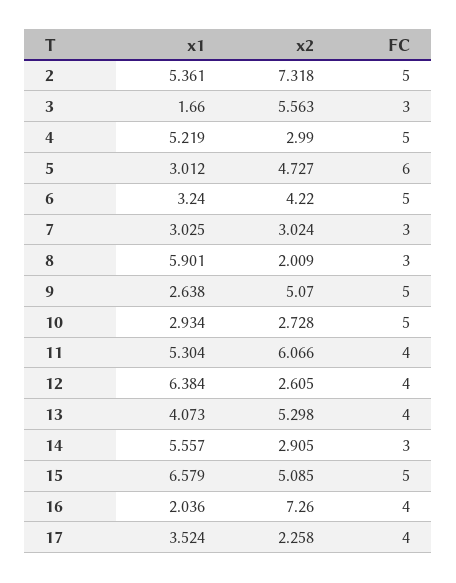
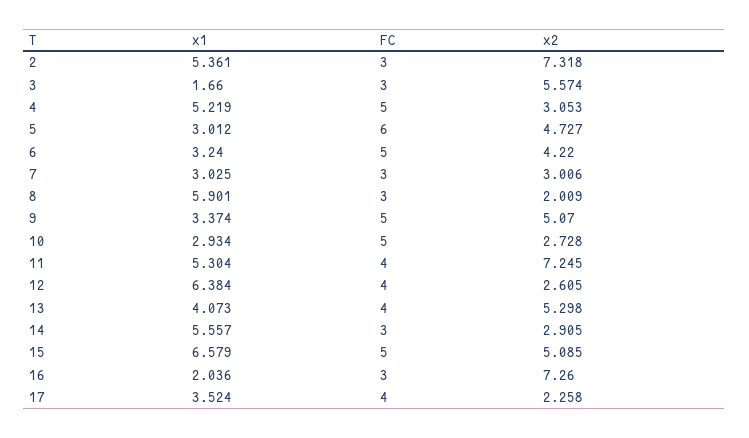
FC, 2: 5 -> 3
x2, 3: 5.563 -> 5.574
x2, 4: 2.99 -> 3.053
x2, 7: 3.024 -> 3.006
x1, 9: 2.638 -> 3.374
x2, 11: 6.066 -> 7.245
FC, 16: 4 -> 3

